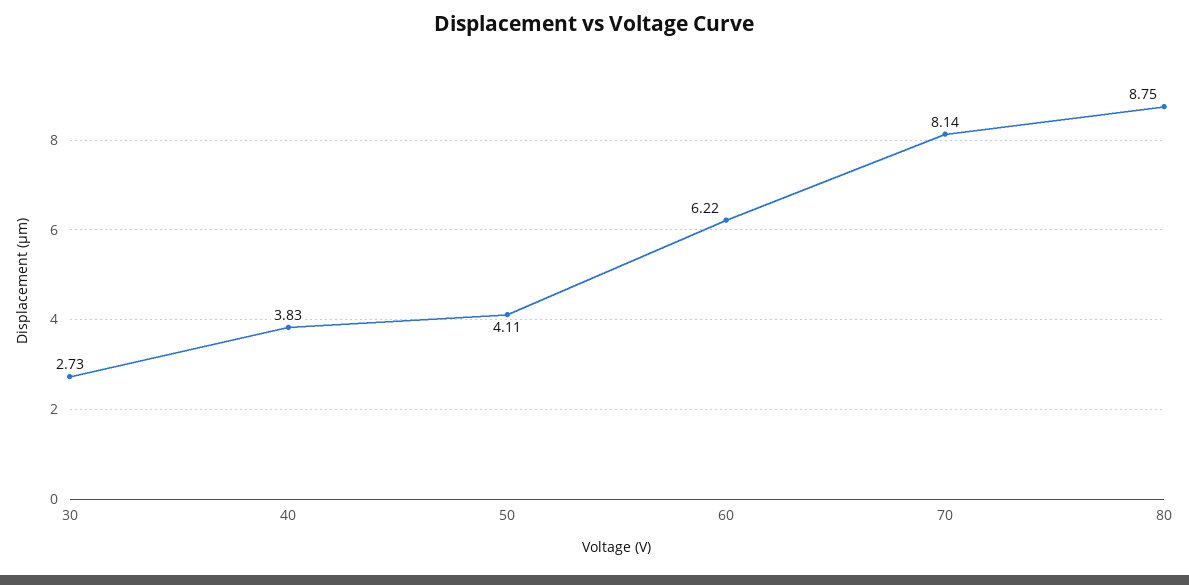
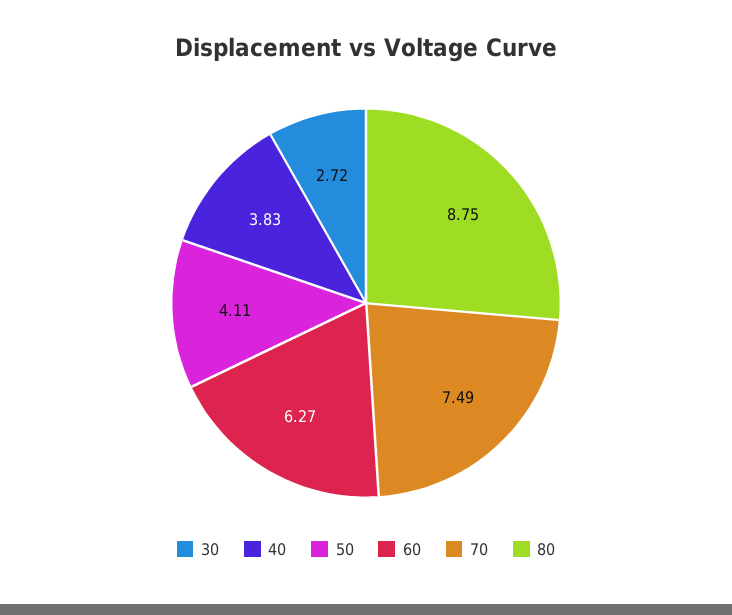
30: 2.73 -> 2.72
60: 6.22 -> 6.27
70: 8.14 -> 7.49

